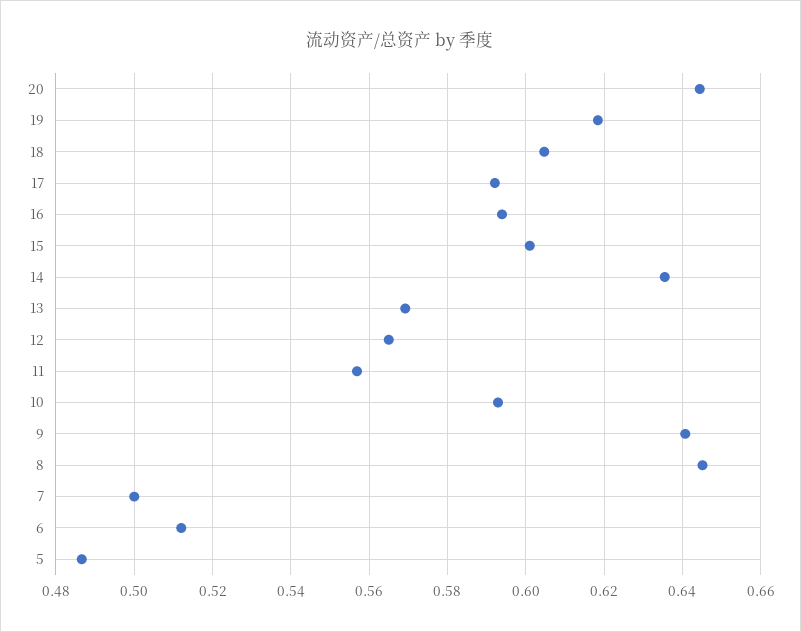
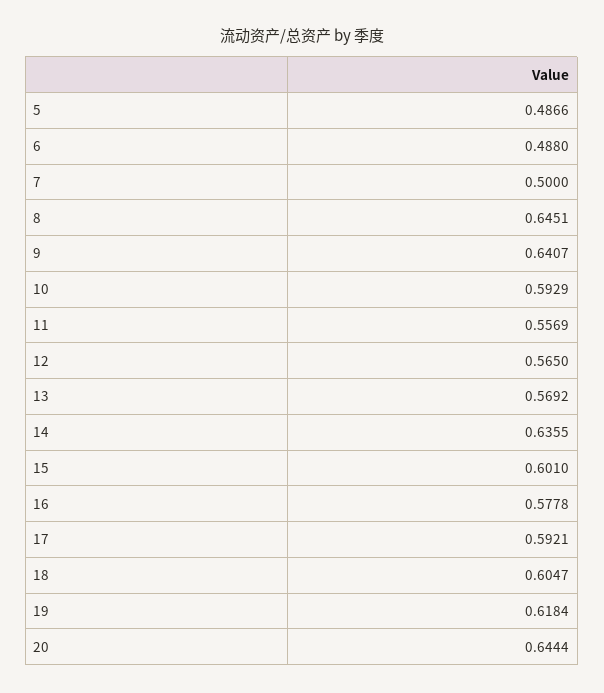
16: 0.594 -> 0.5778
6: 0.512 -> 0.488

